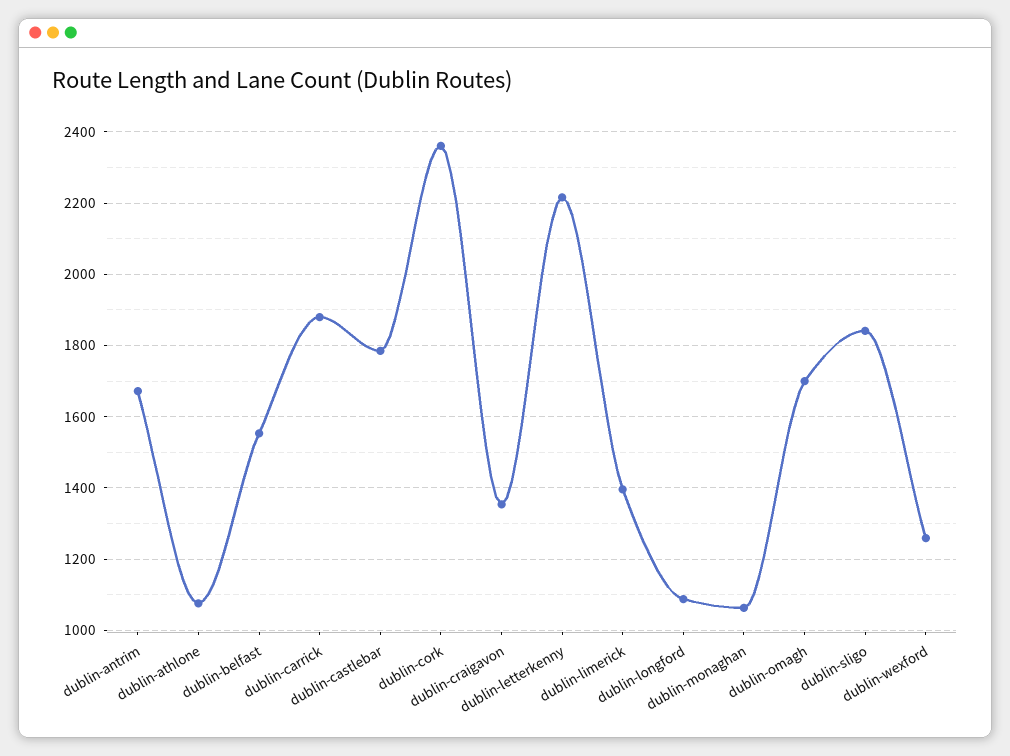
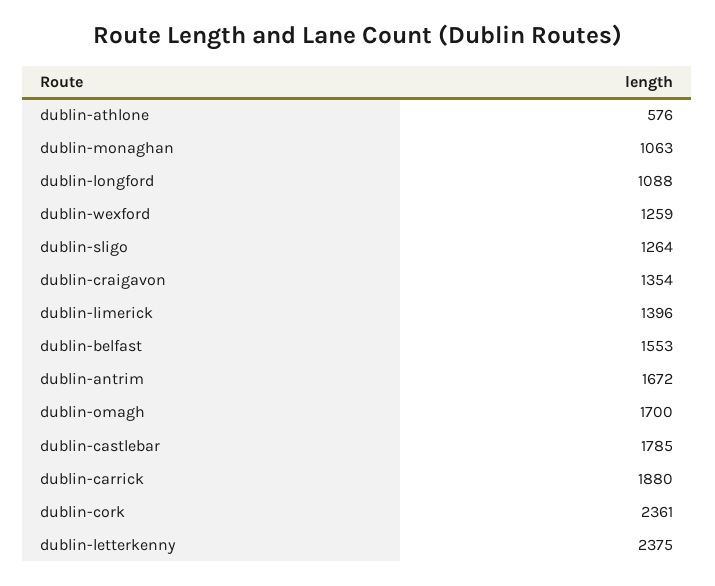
dublin-athlone: 1080 -> 576
dublin-letterkenny: 2220 -> 2375
dublin-sligo: 1840 -> 1264

